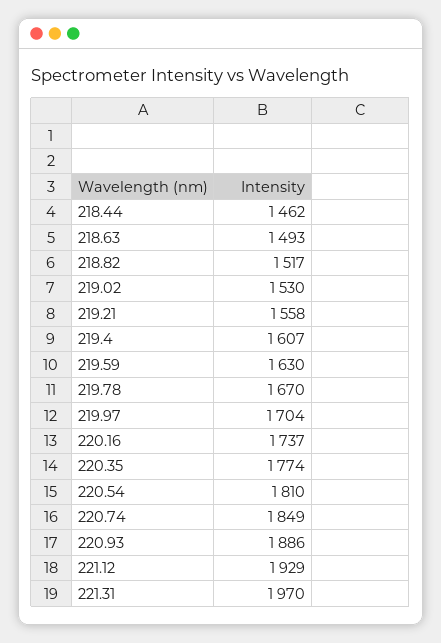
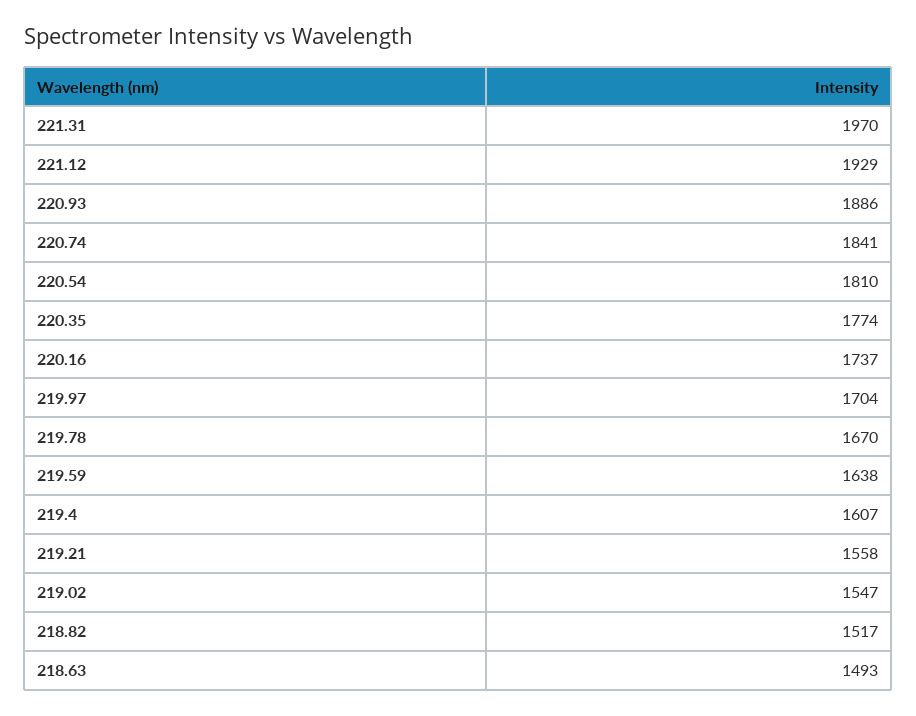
218.44: 1462 -> none
219.02: 1530 -> 1547
219.59: 1630 -> 1638
220.74: 1849 -> 1841

